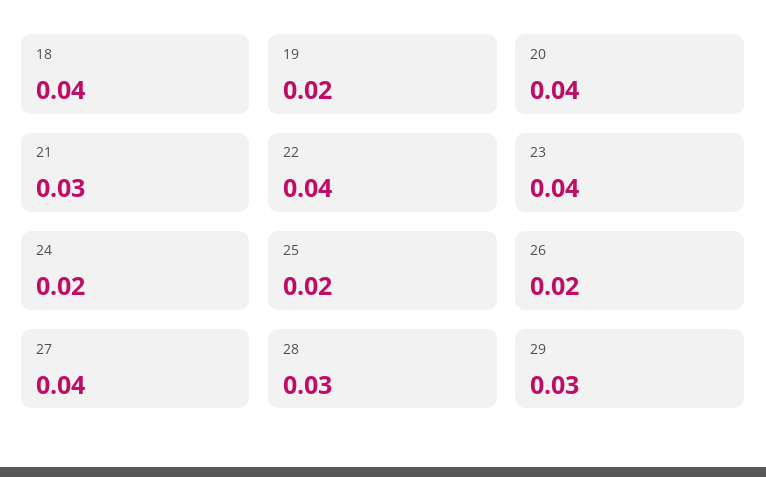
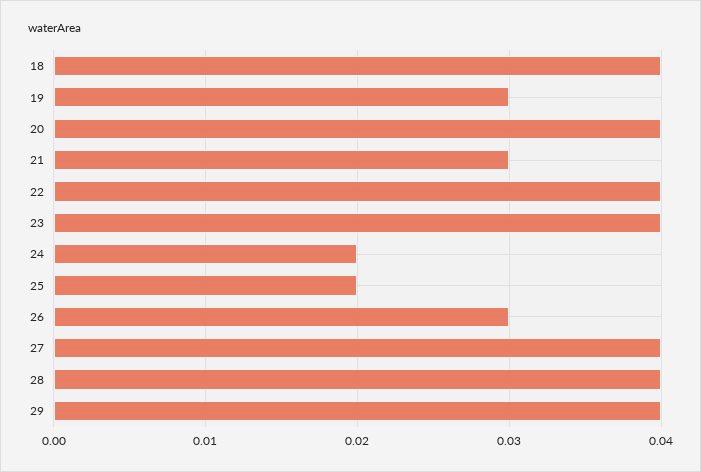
19: 0.02 -> 0.03
26: 0.02 -> 0.03
28: 0.03 -> 0.04
29: 0.03 -> 0.04

